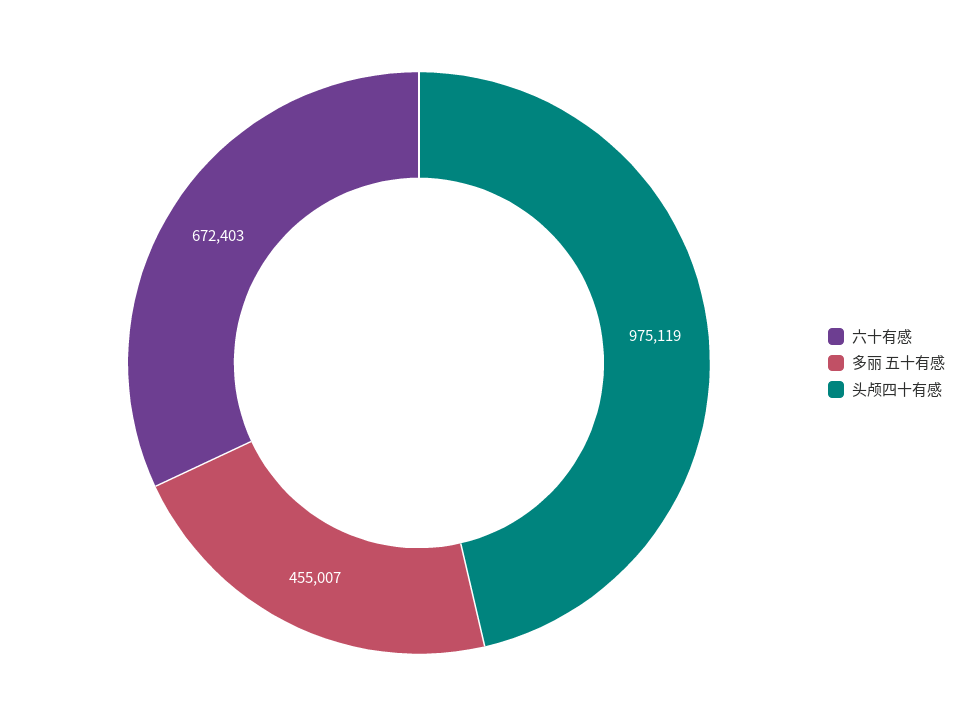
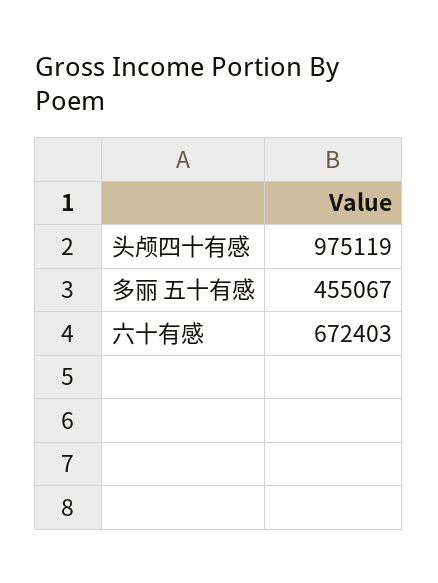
多丽 五十有感: 455007 -> 455067

